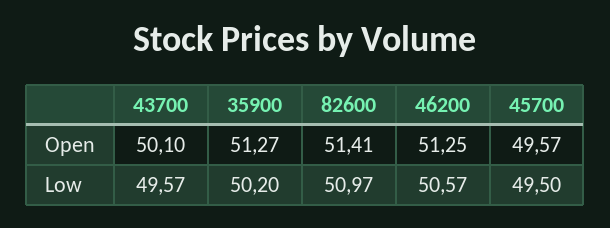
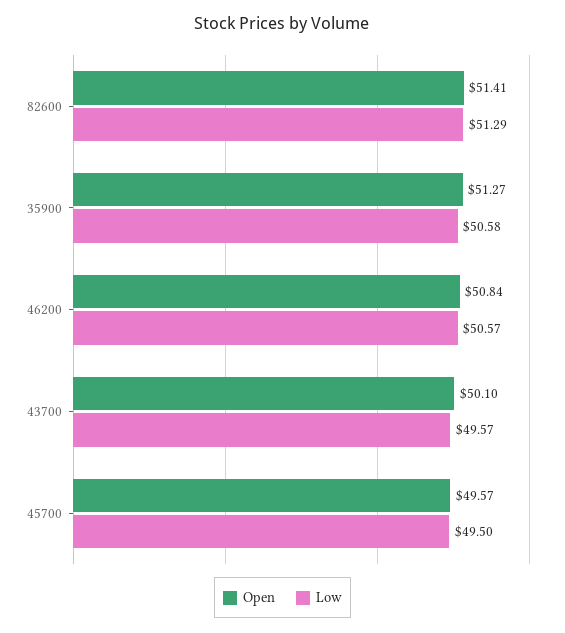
Open, 46200: 51.25 -> 50.84
Low, 35900: 50.2 -> 50.58
Low, 82600: 50.97 -> 51.29

